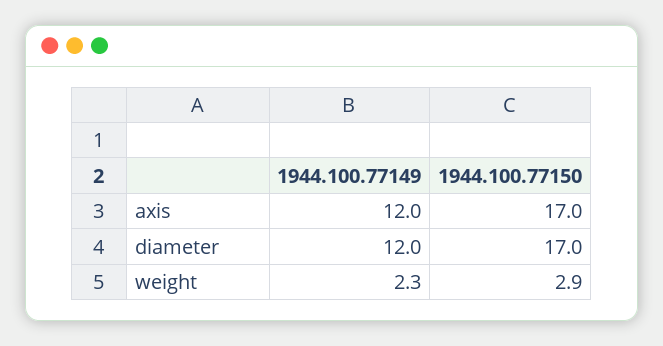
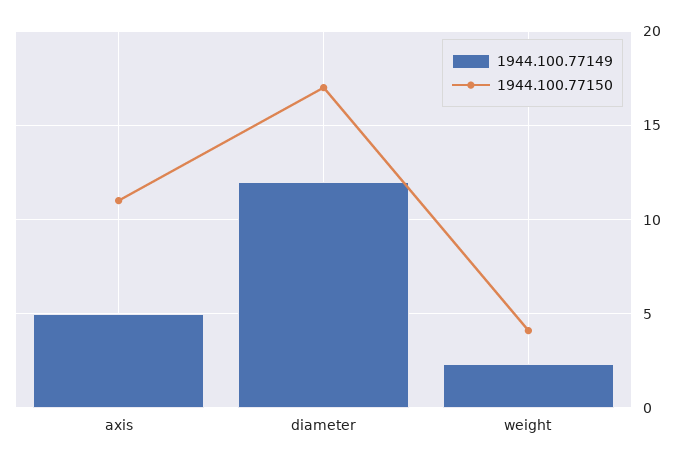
1944.100.77149, axis: 12 -> 5
1944.100.77150, axis: 17 -> 11
1944.100.77150, weight: 2.9 -> 4

